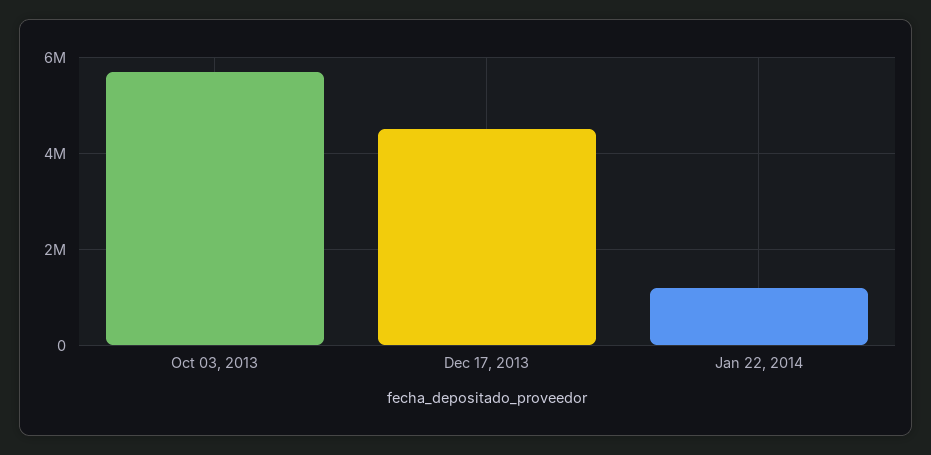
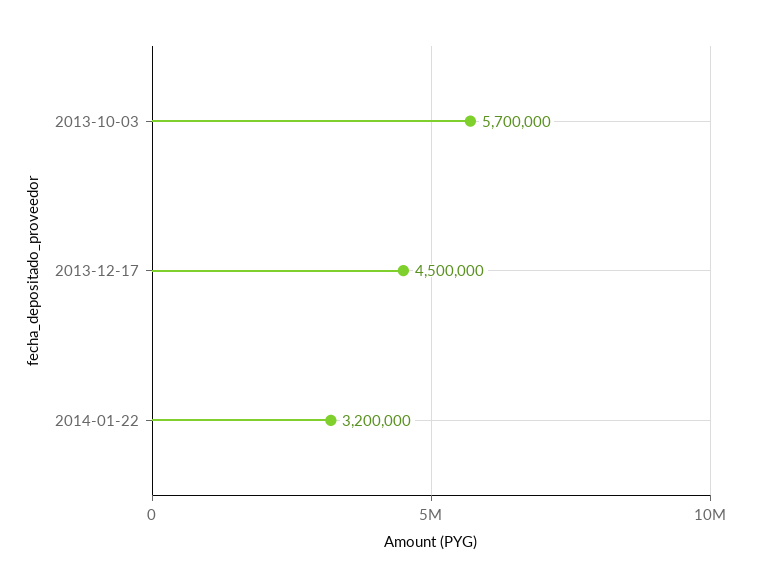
Jan 22, 2014: 1200000 -> 3200000

